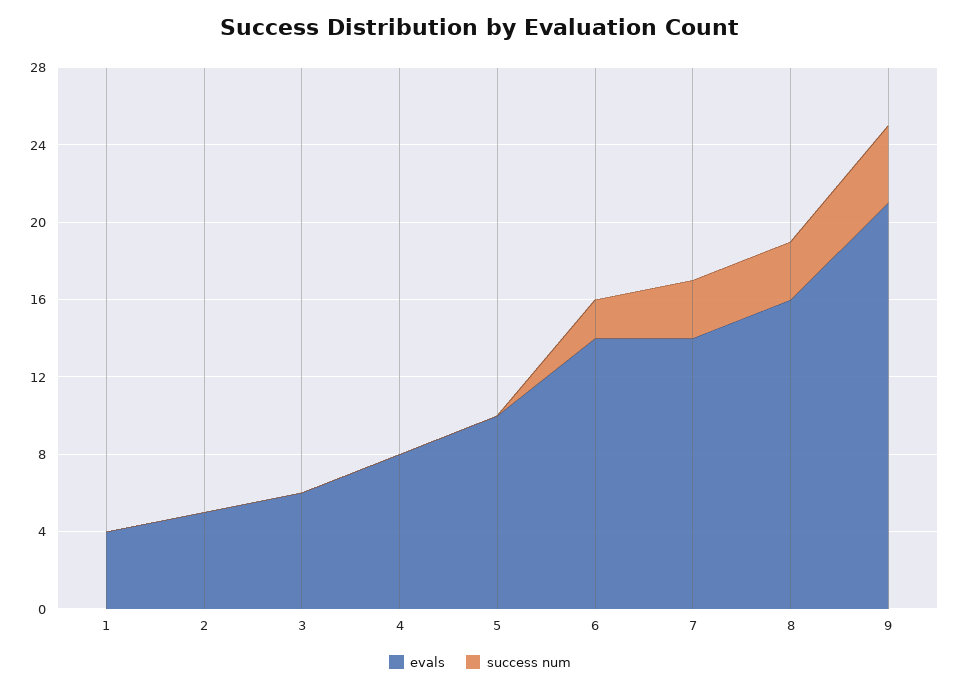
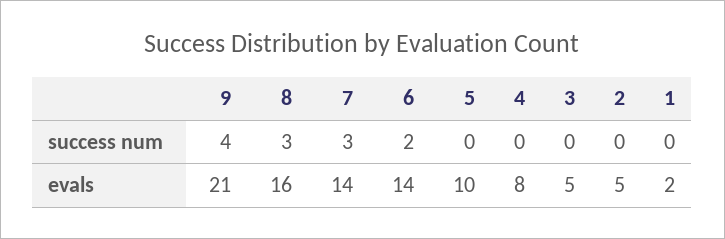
evals, 1: 4 -> 2
evals, 3: 6 -> 5

